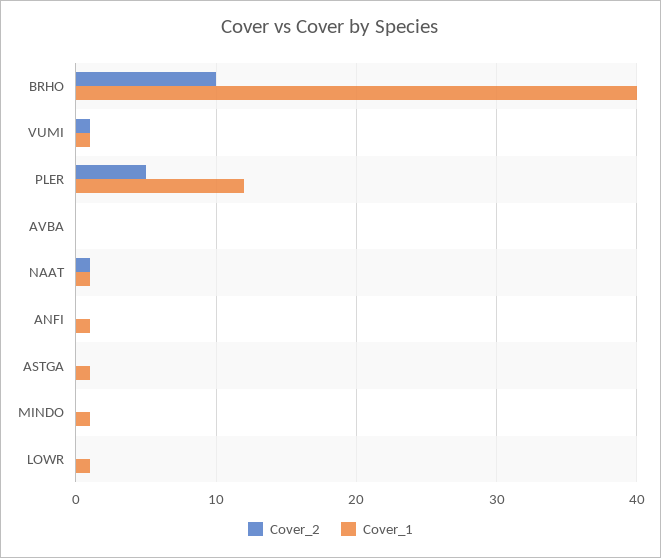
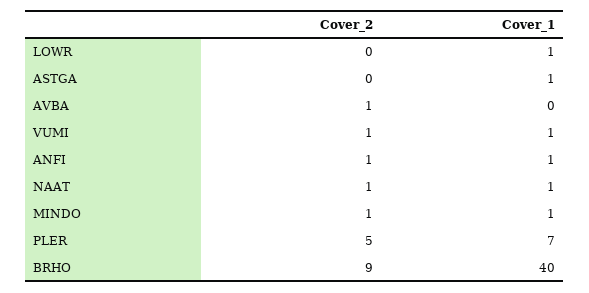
Cover_2, BRHO: 10 -> 9
Cover_1, PLER: 12 -> 7
Cover_2, AVBA: 0 -> 1
Cover_2, ANFI: 0 -> 1
Cover_2, MINDO: 0 -> 1

